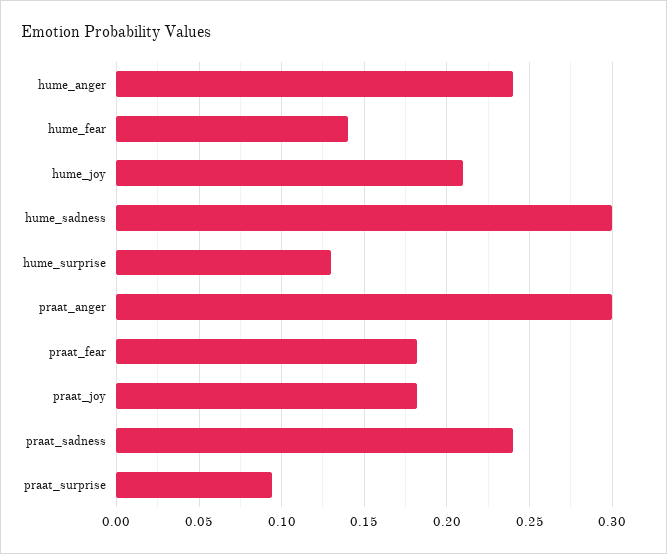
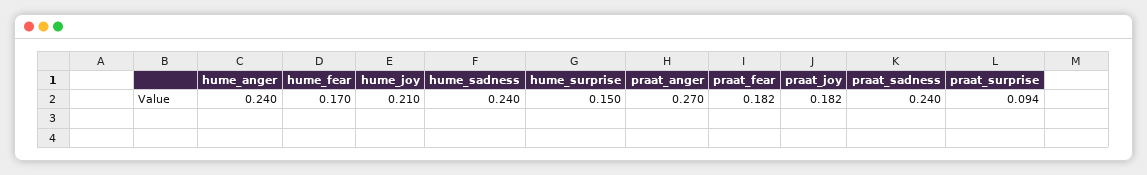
hume_fear: 0.14 -> 0.17
hume_sadness: 0.3 -> 0.24
hume_surprise: 0.13 -> 0.15
praat_anger: 0.3 -> 0.27

